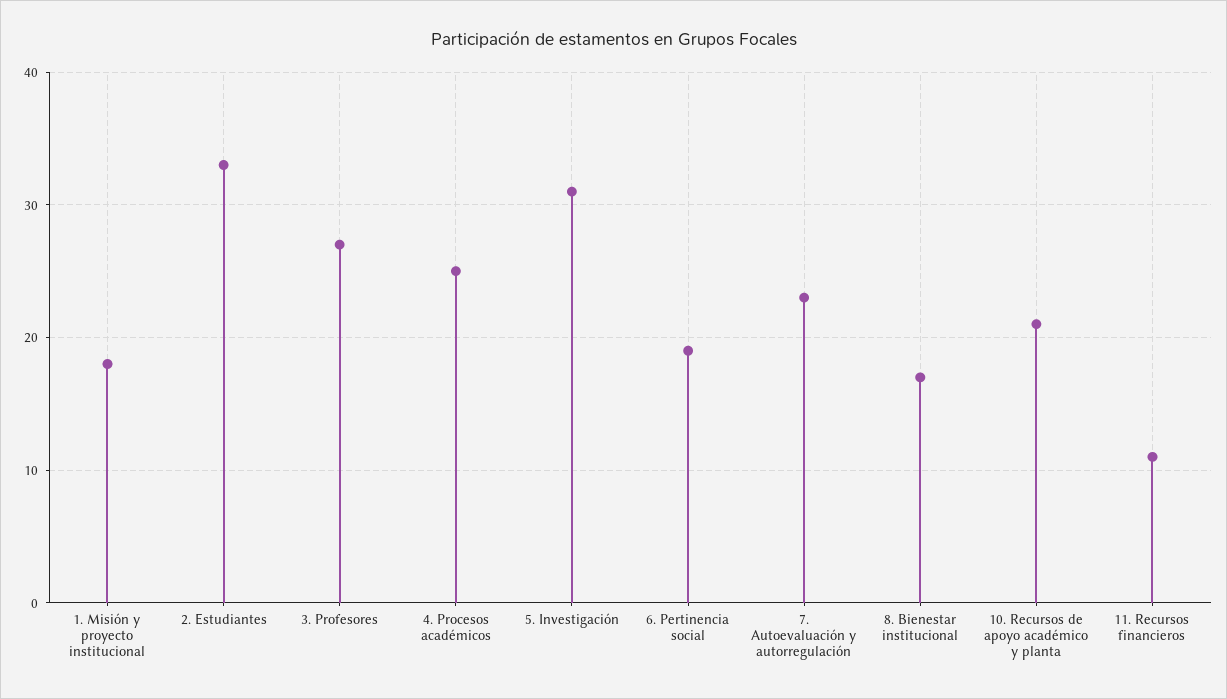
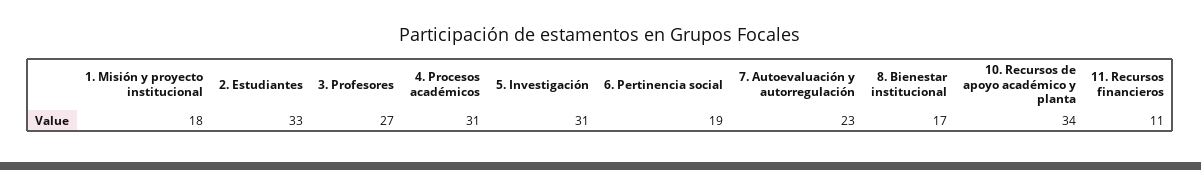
4. Procesos académicos: 25 -> 31
10. Recursos de apoyo académico y planta: 21 -> 34

